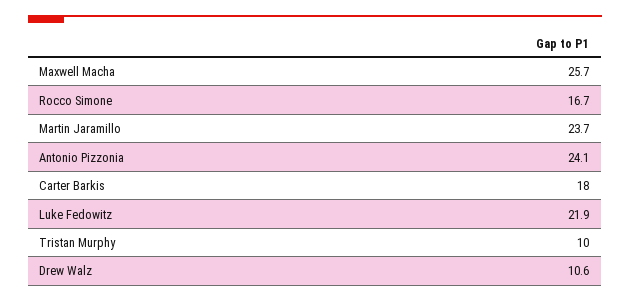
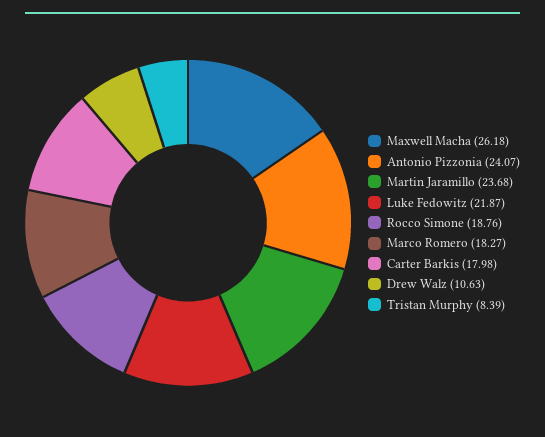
Maxwell Macha: 25.7 -> 26.18
Rocco Simone: 16.7 -> 18.76
Tristan Murphy: 10 -> 8.39
Marco Romero: none -> 18.27

